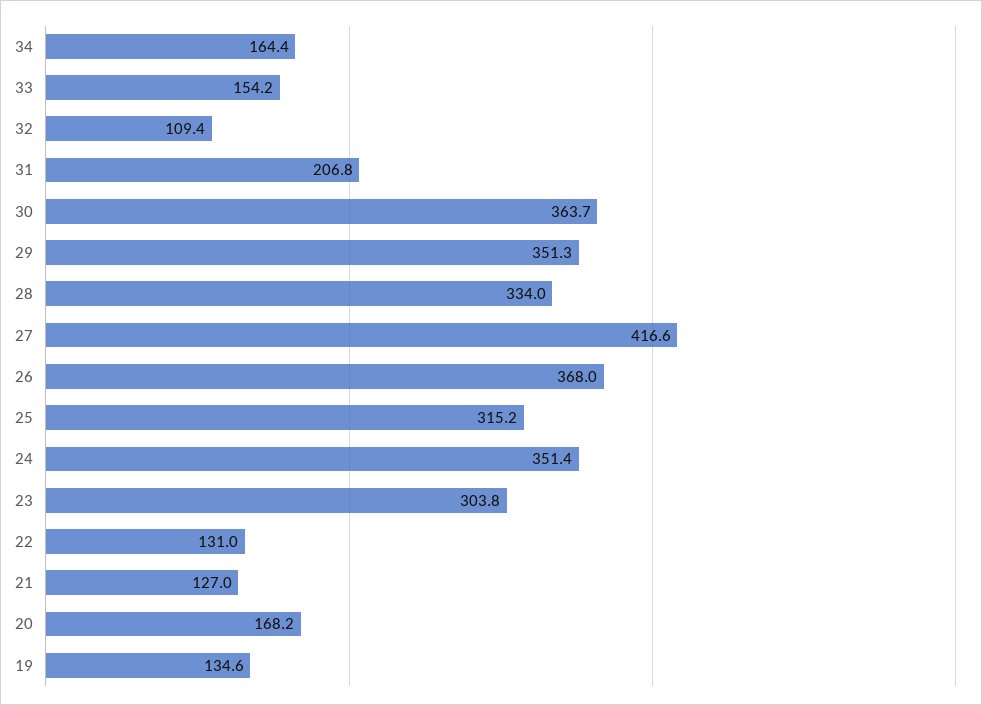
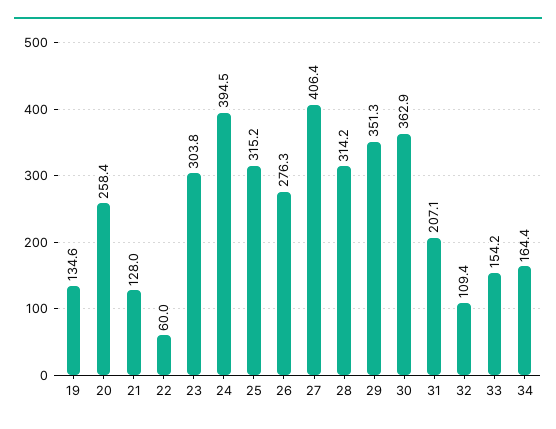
31: 206.8 -> 207.1
30: 363.7 -> 362.9
28: 334 -> 314.2
27: 416.6 -> 406.4
26: 368 -> 276.3
24: 351.4 -> 394.5
22: 131 -> 60
21: 127 -> 128
20: 168.2 -> 258.4

